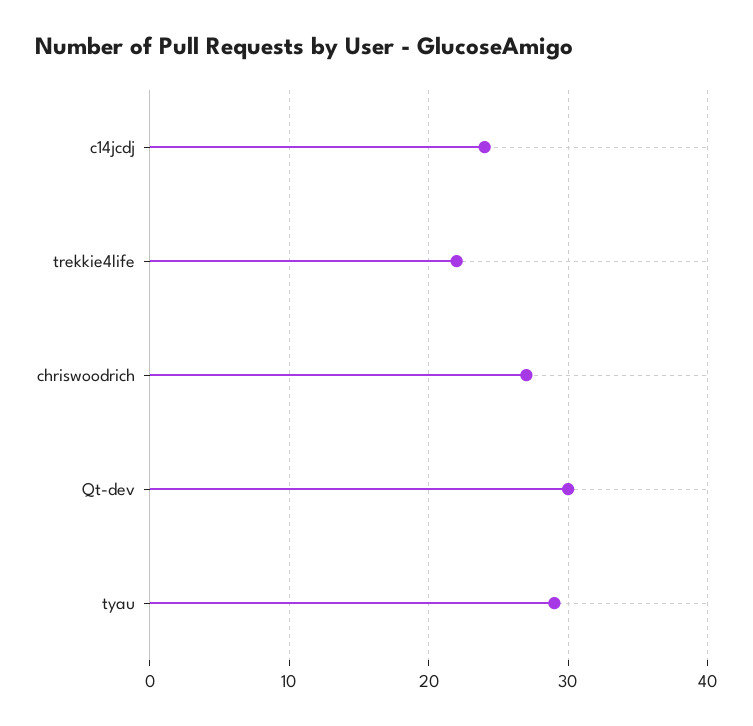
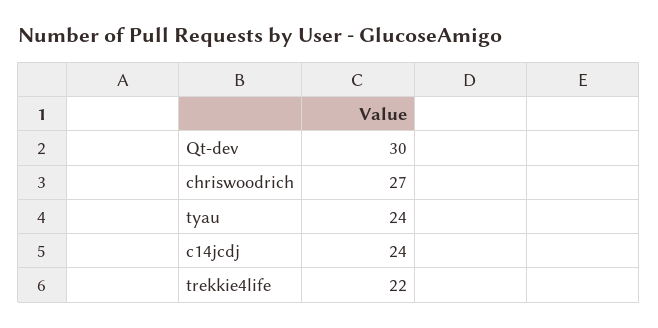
tyau: 29 -> 24

